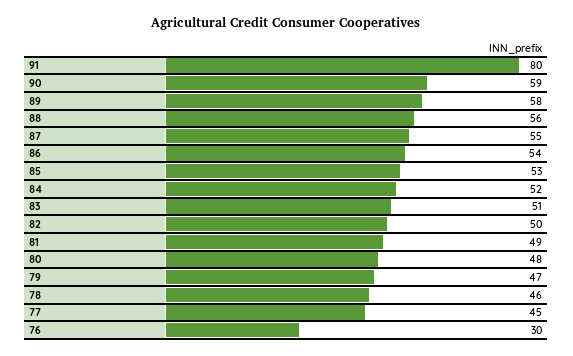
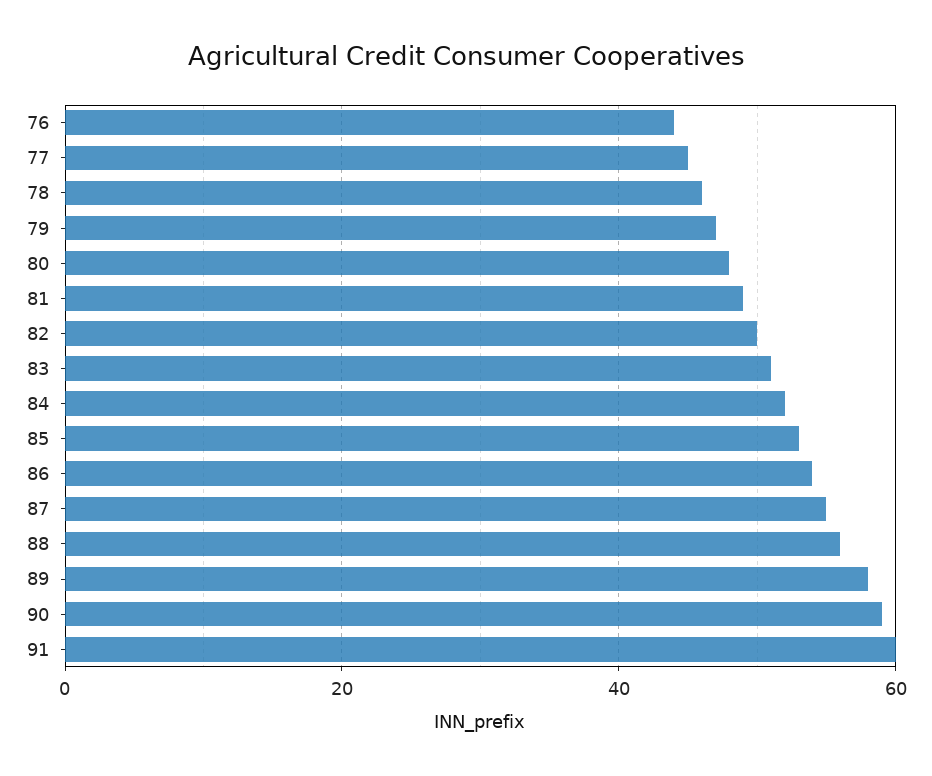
91: 80 -> 60
76: 30 -> 45

